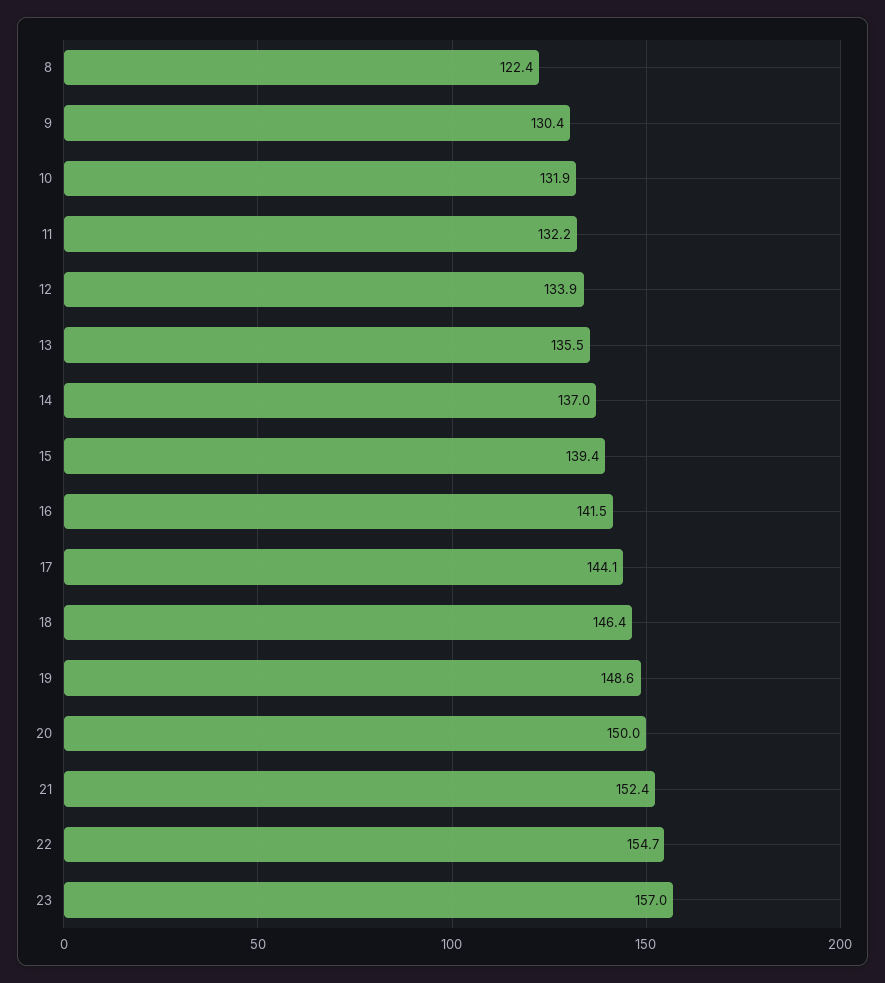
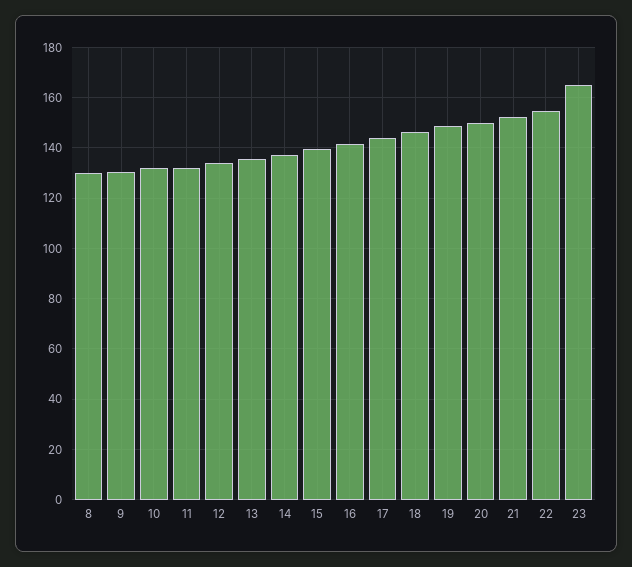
8: 122.4 -> 130
23: 157 -> 165

